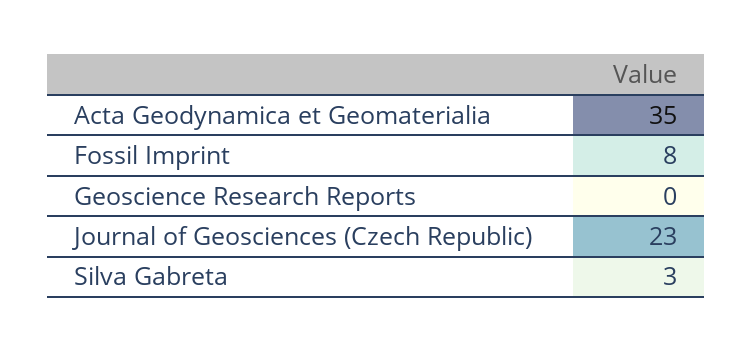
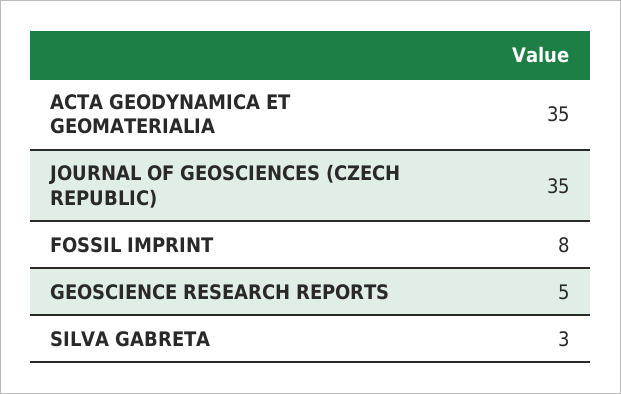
Geoscience Research Reports: 0 -> 5
Journal of Geosciences (Czech Republic): 23 -> 35

